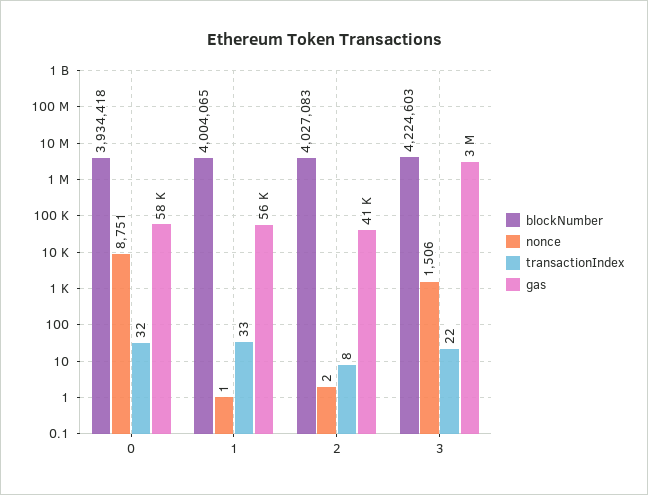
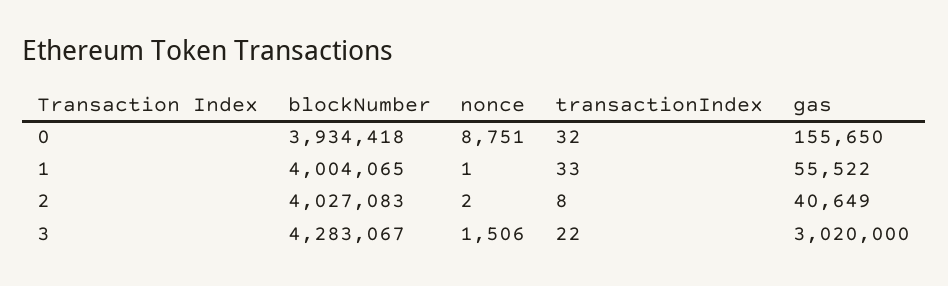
gas, 0: 58000 -> 155650
blockNumber, 3: 4224603 -> 4283067

